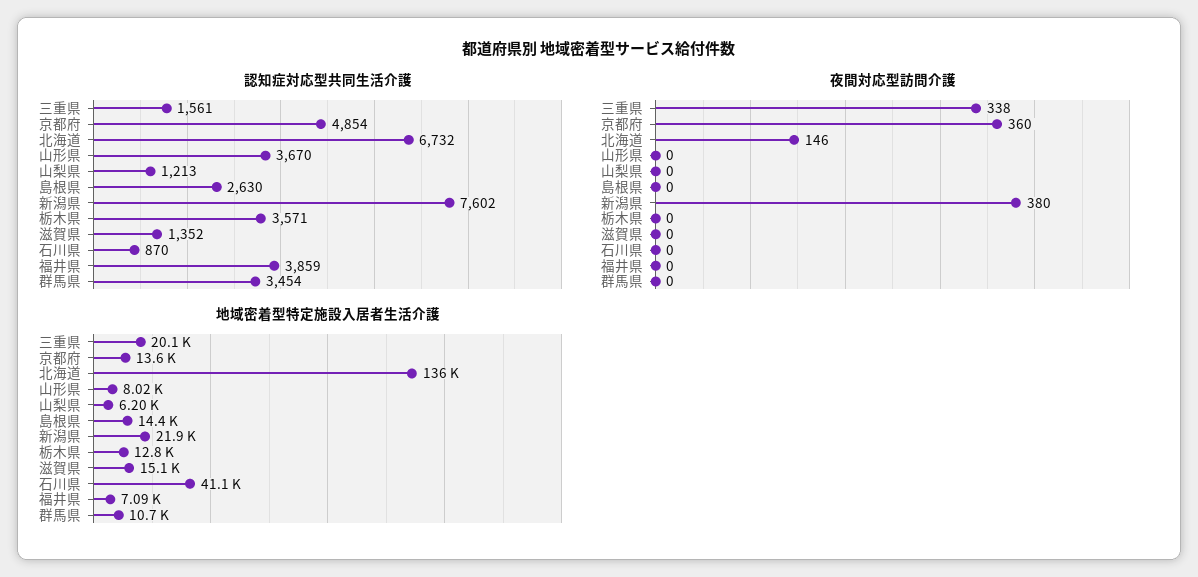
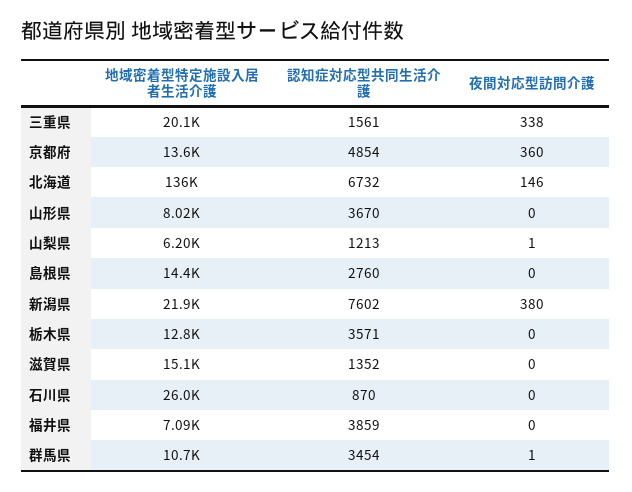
認知症対応型共同生活介護, 島根県: 2630 -> 2760
夜間対応型訪問介護, 山梨県: 0 -> 1
夜間対応型訪問介護, 群馬県: 0 -> 1
地域密着型特定施設入居者生活介護, 石川県: 41100 -> 26000

